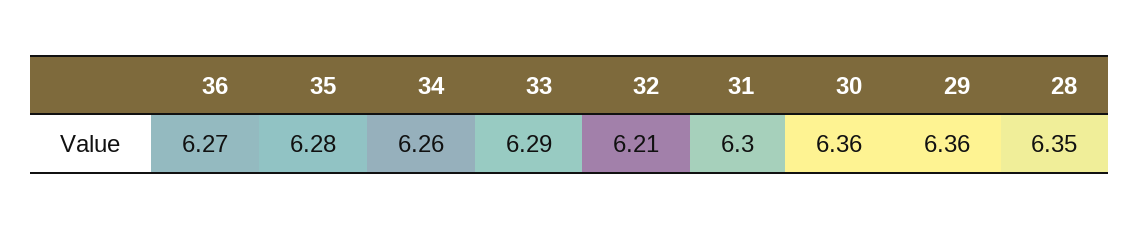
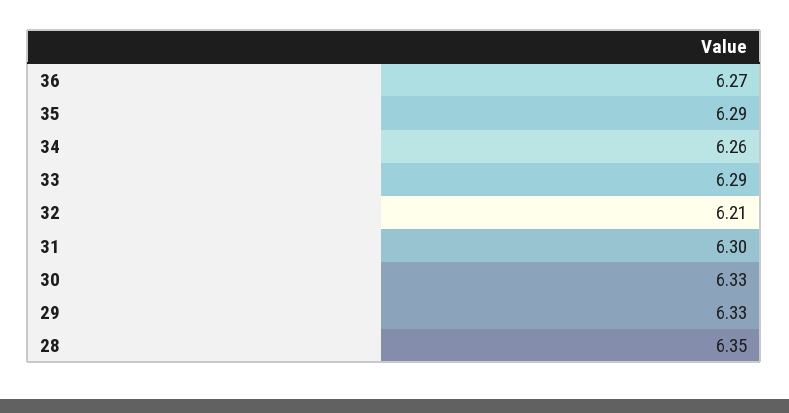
35: 6.28 -> 6.29
30: 6.36 -> 6.33
29: 6.36 -> 6.33

